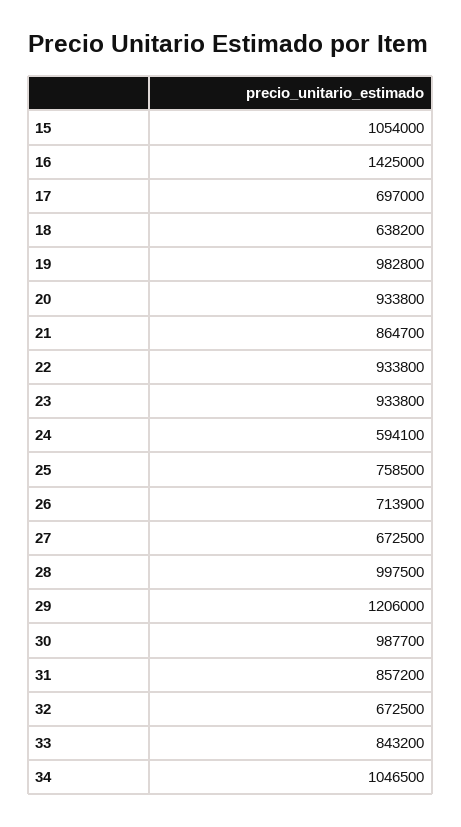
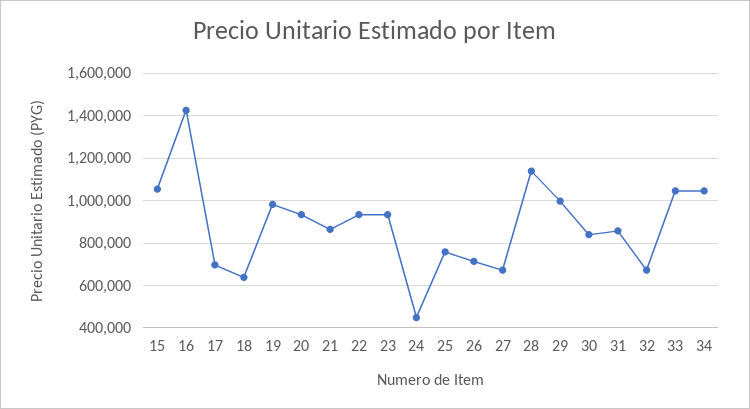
24: 594100 -> 450000
28: 997500 -> 1150000
29: 1206000 -> 1000000
30: 987700 -> 850000
33: 843200 -> 1050000

